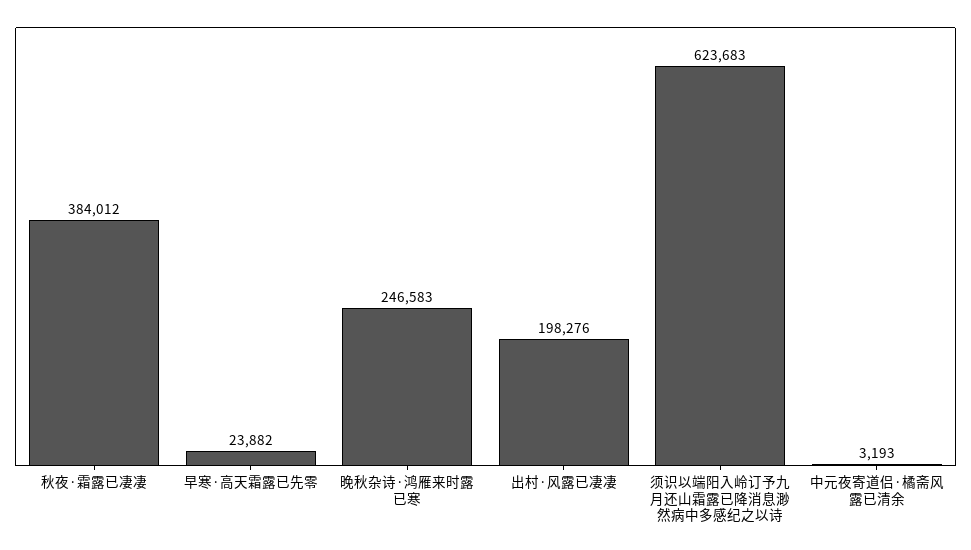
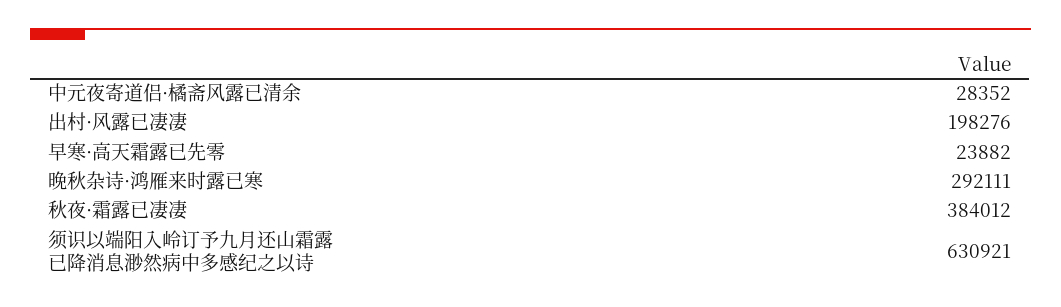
晚秋杂诗·鸿雁来时露已寒: 246583 -> 292111
须识以端阳入岭订予九月还山霜露已降消息渺然病中多感纪之以诗: 623683 -> 630921
中元夜寄道侣·橘斋风露已清余: 3193 -> 28352

